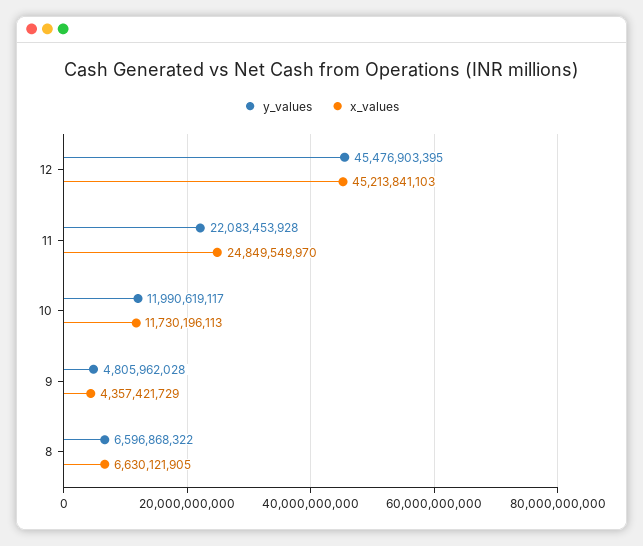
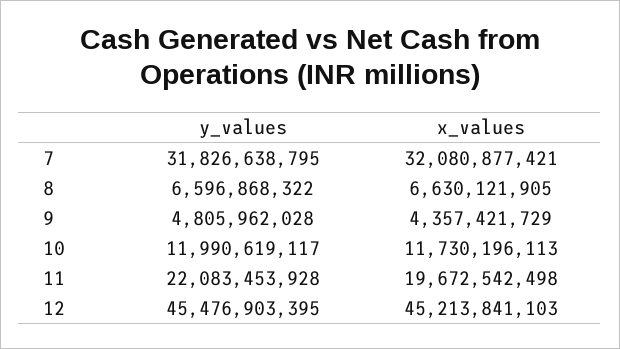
x_values, 11: 24849549970 -> 19672542498
y_values, 7: none -> 31826638795
x_values, 7: none -> 32080877421

